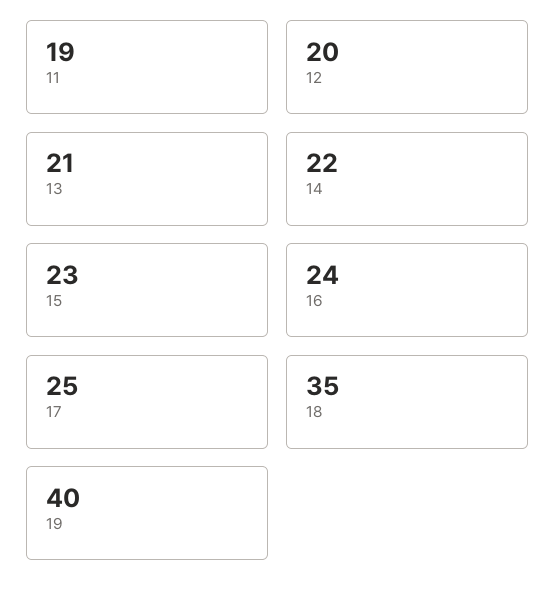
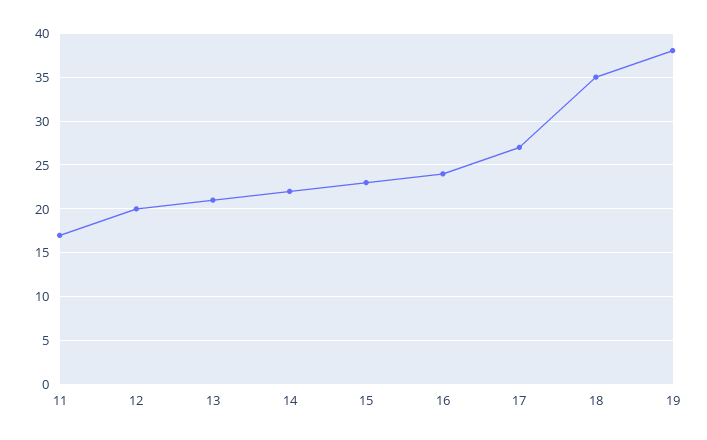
11: 19 -> 17
17: 25 -> 27
19: 40 -> 38

